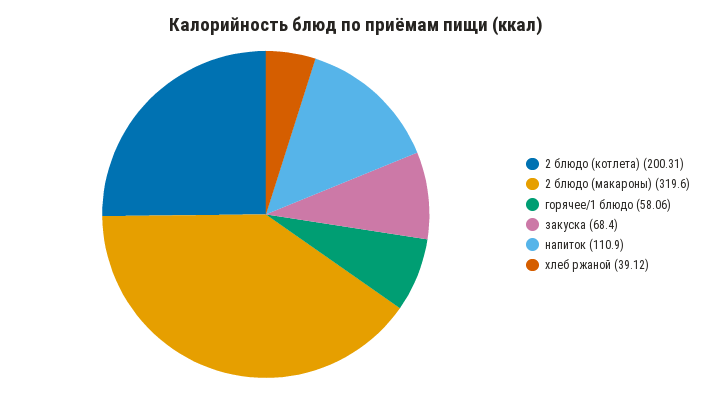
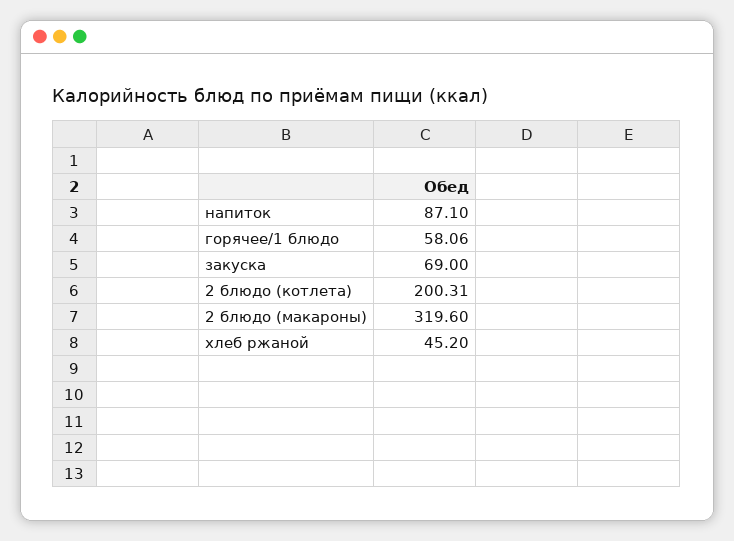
закуска: 68.4 -> 69
напиток: 110.9 -> 87.1
хлеб ржаной: 39.12 -> 45.2

